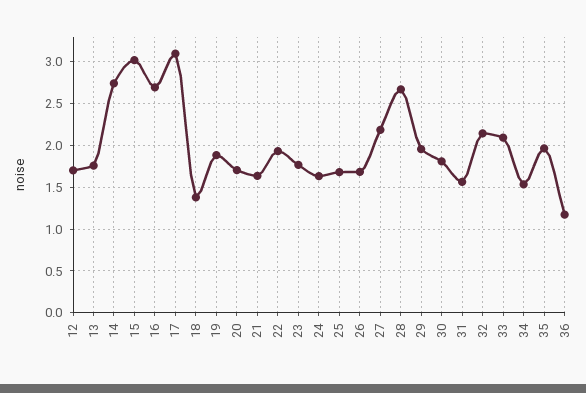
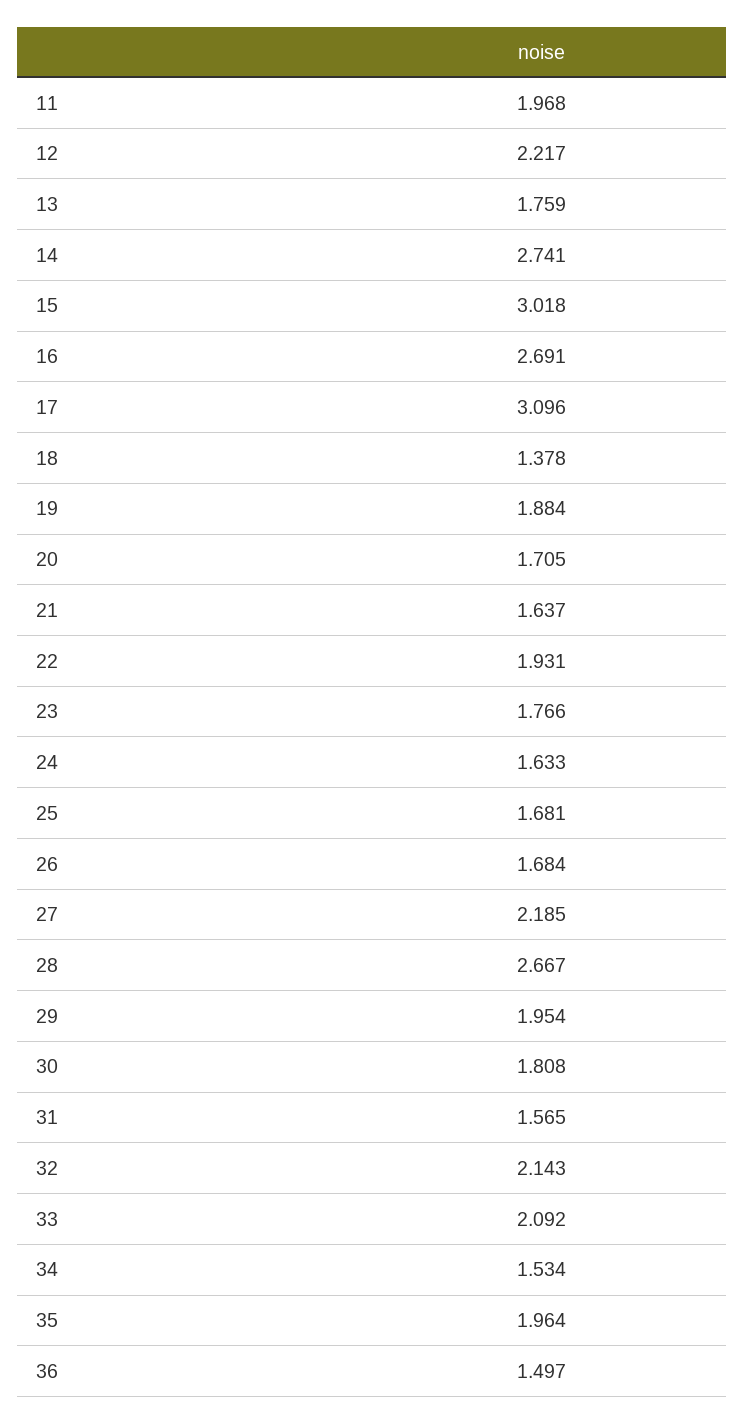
12: 1.7 -> 2.217
36: 1.2 -> 1.497
11: none -> 1.968

